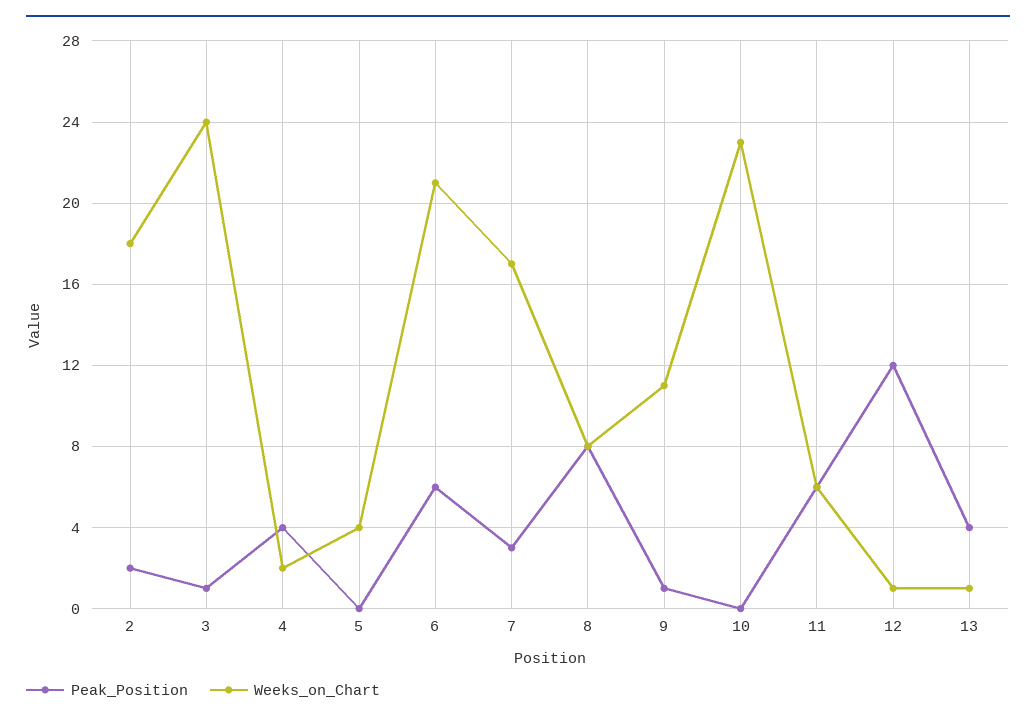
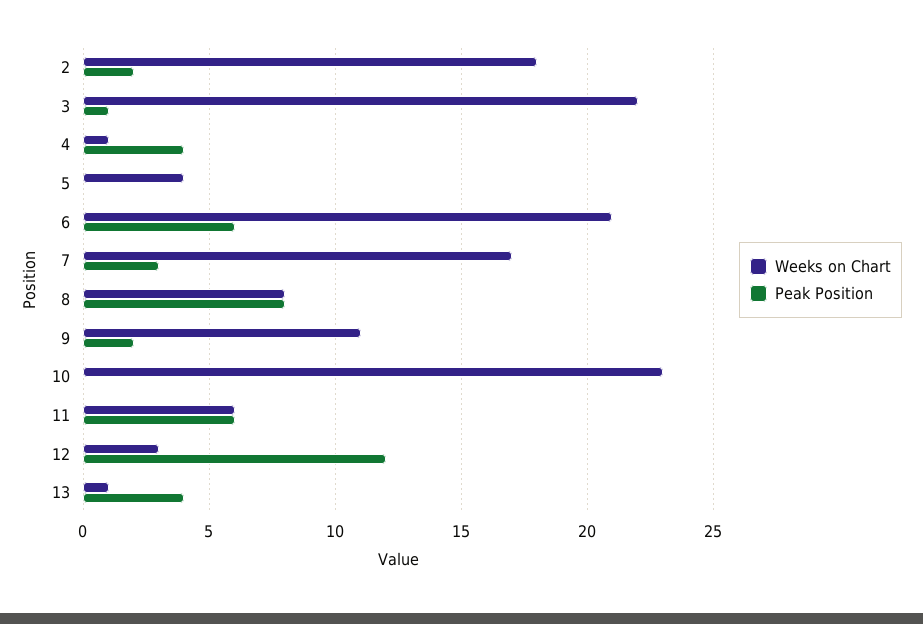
Weeks_on_Chart, 3: 24 -> 22
Weeks_on_Chart, 4: 2 -> 1
Peak_Position, 9: 1 -> 2
Weeks_on_Chart, 12: 1 -> 3

